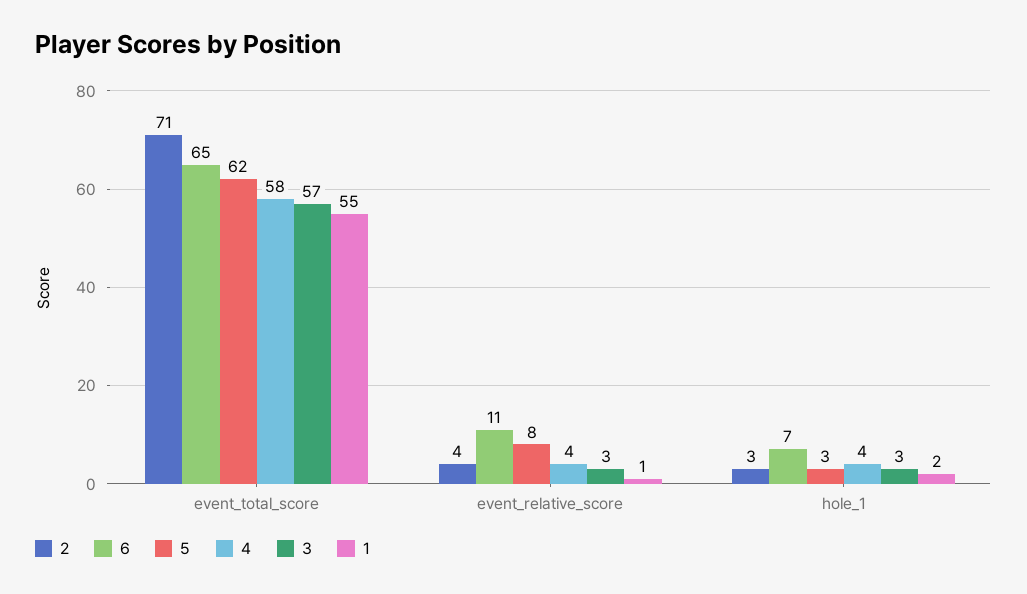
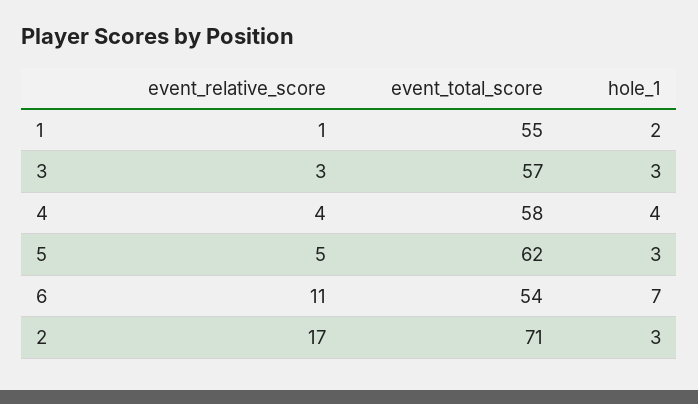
6, event_total_score: 65 -> 54
2, event_relative_score: 4 -> 17
5, event_relative_score: 8 -> 5

